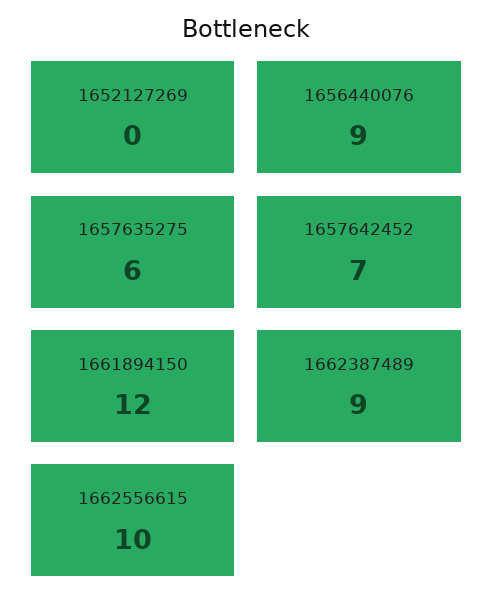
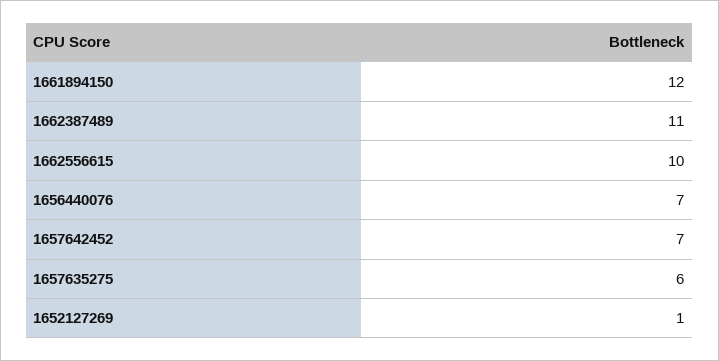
1652127269: 0 -> 1
1656440076: 9 -> 7
1662387489: 9 -> 11

